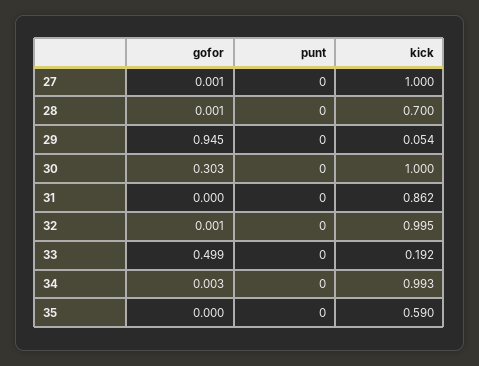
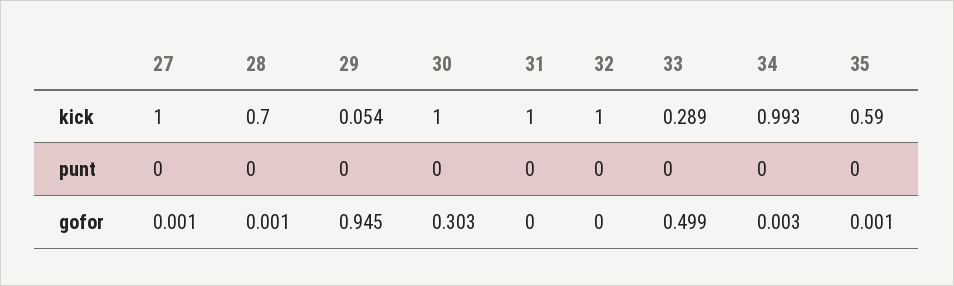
kick, 31: 0.862 -> 1
gofor, 32: 0.001 -> 0
kick, 32: 0.995 -> 1
kick, 33: 0.192 -> 0.289
gofor, 35: 0 -> 0.001

